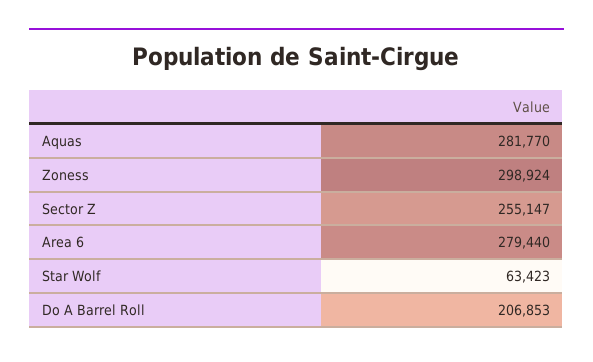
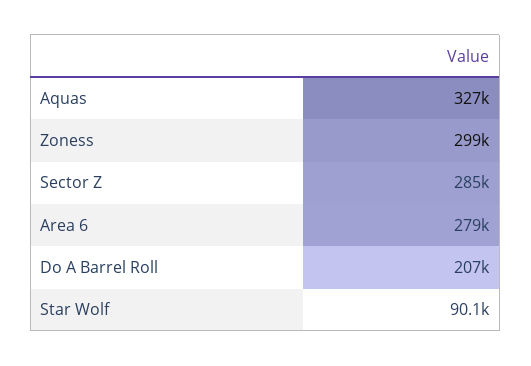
Aquas: 281770 -> 327000
Sector Z: 255147 -> 285000
Star Wolf: 63423 -> 90100

